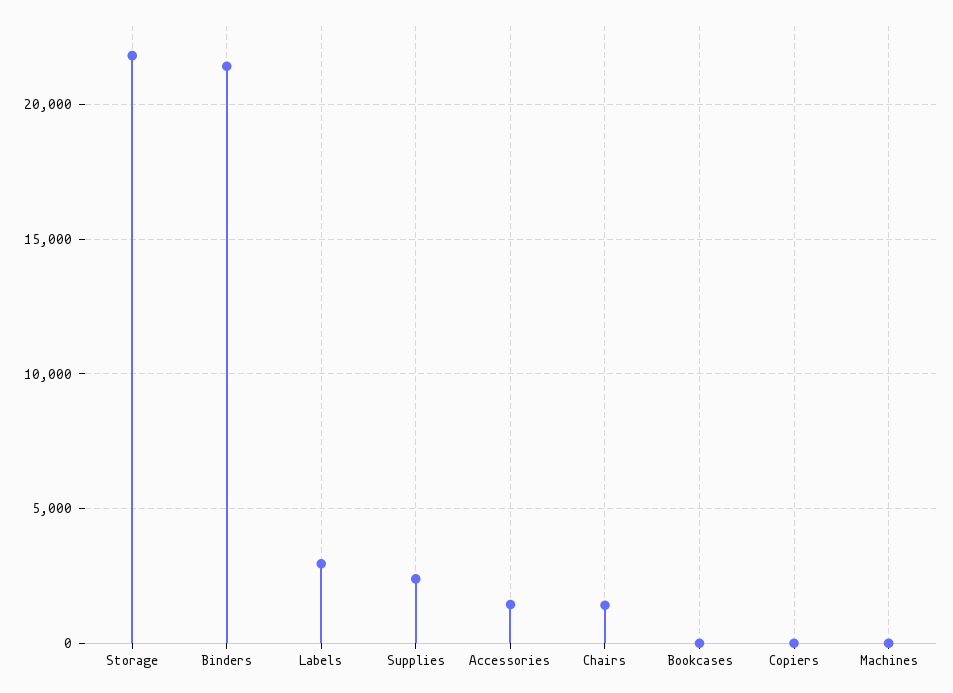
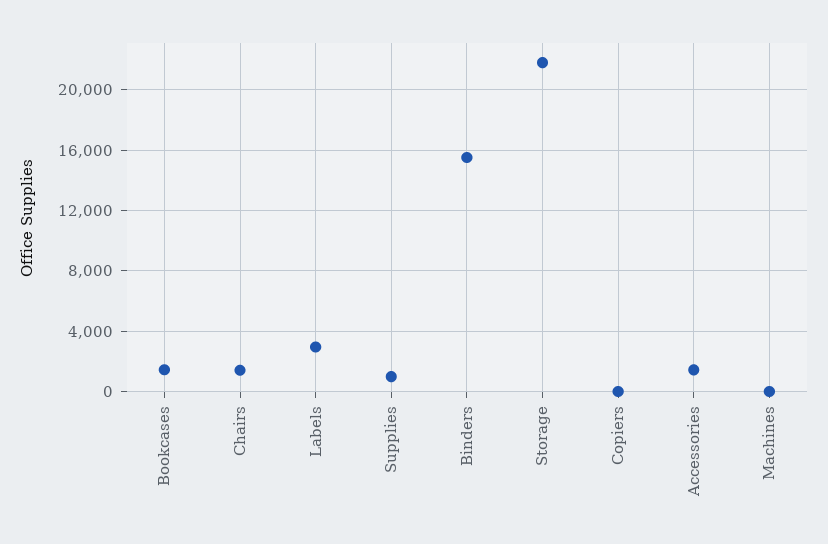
Binders: 21500 -> 15500
Supplies: 2500 -> 1000
Bookcases: 0 -> 1500

